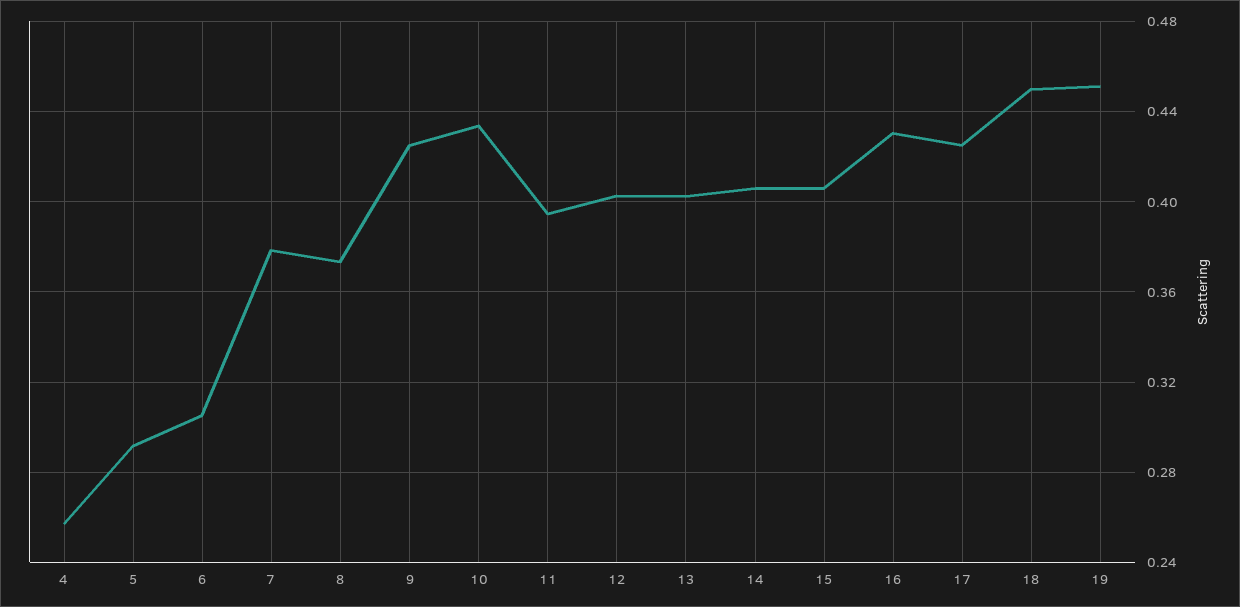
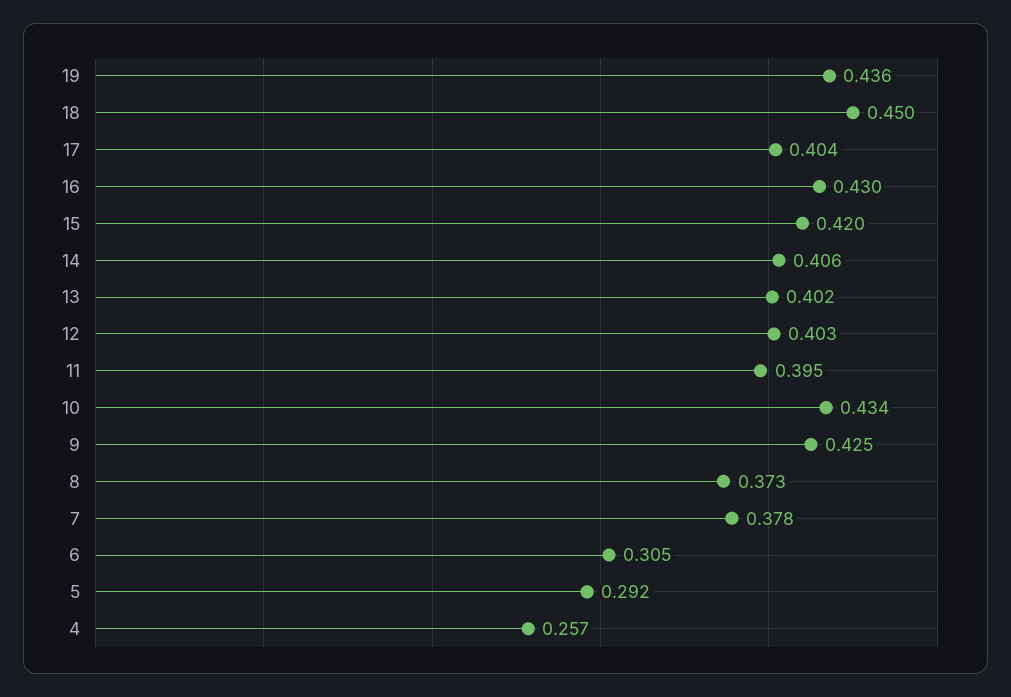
15: 0.405 -> 0.42
17: 0.425 -> 0.404
19: 0.45 -> 0.436

